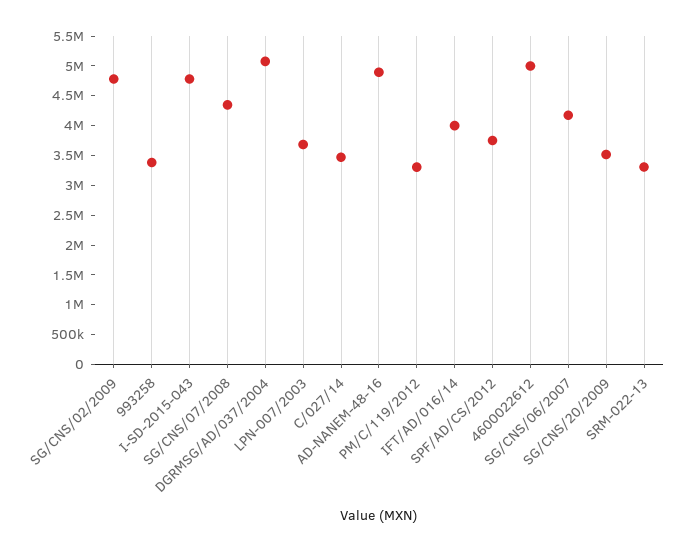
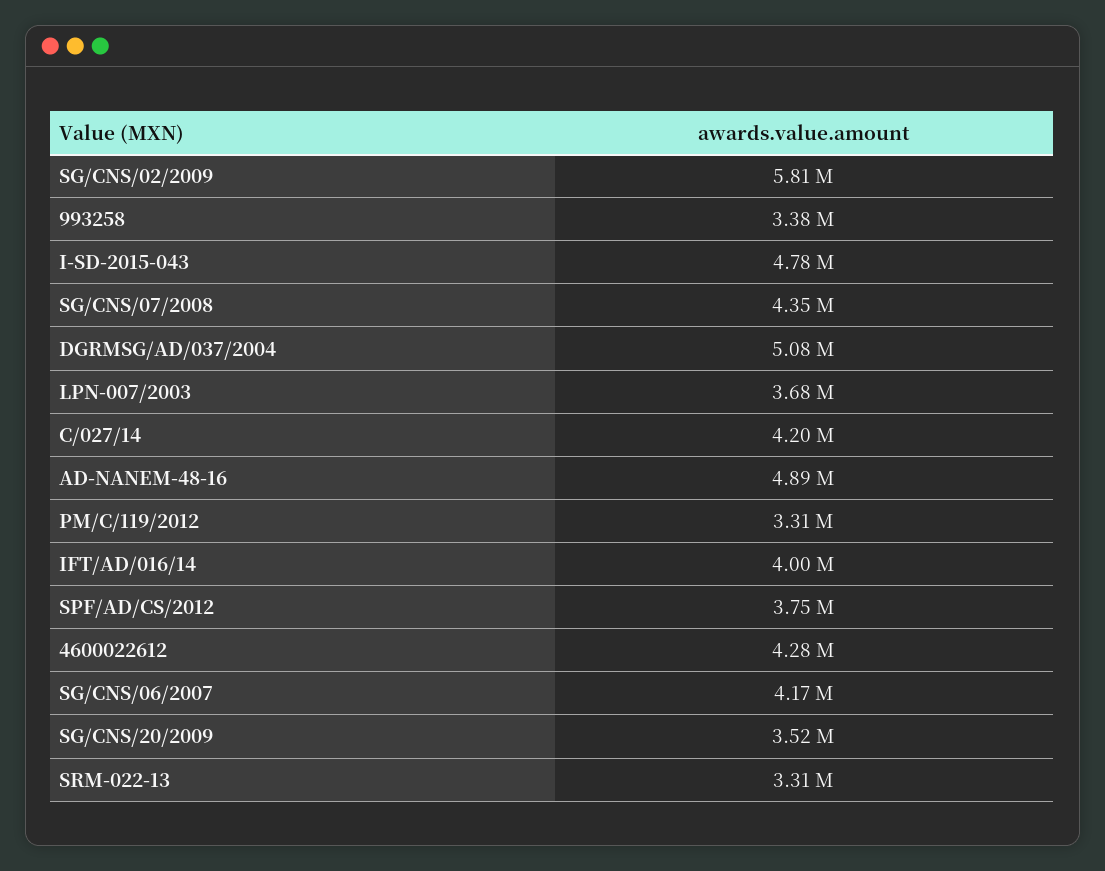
SG/CNS/02/2009: 4750000 -> 5810000
C/027/14: 3500000 -> 4200000
4600022612: 5000000 -> 4280000

